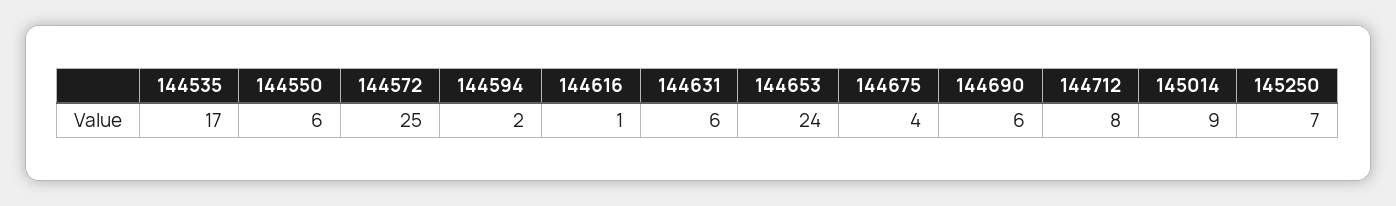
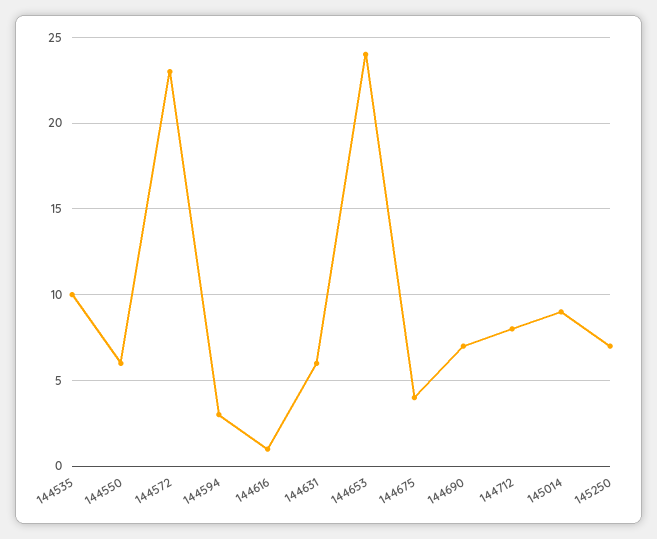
144535: 17 -> 10
144572: 25 -> 23
144594: 2 -> 3
144690: 6 -> 7

